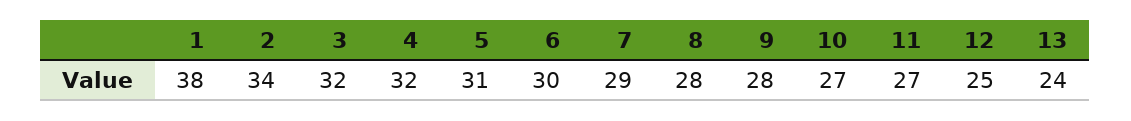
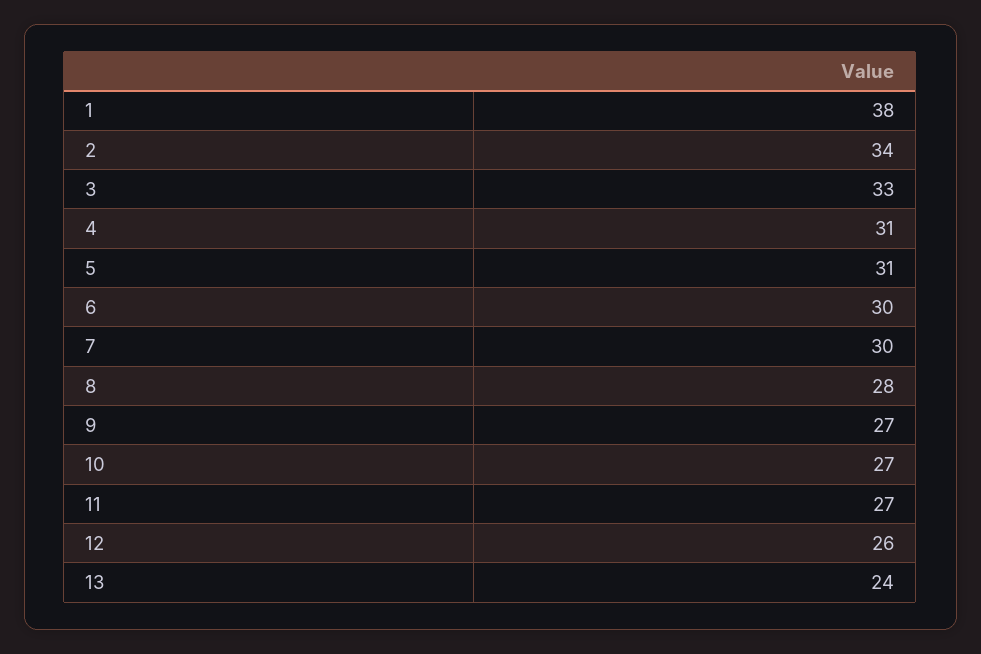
3: 32 -> 33
4: 32 -> 31
7: 29 -> 30
9: 28 -> 27
12: 25 -> 26

